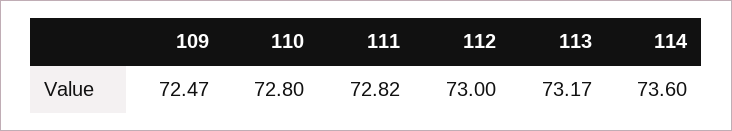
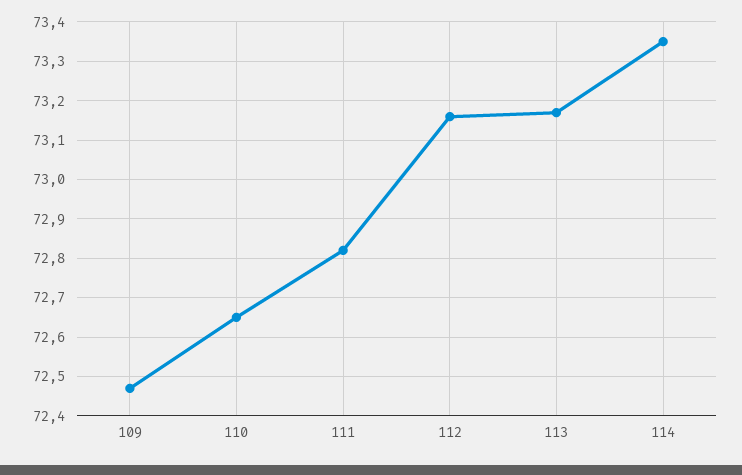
110: 72.8 -> 72.65
112: 73 -> 73.15
114: 73.6 -> 73.35

